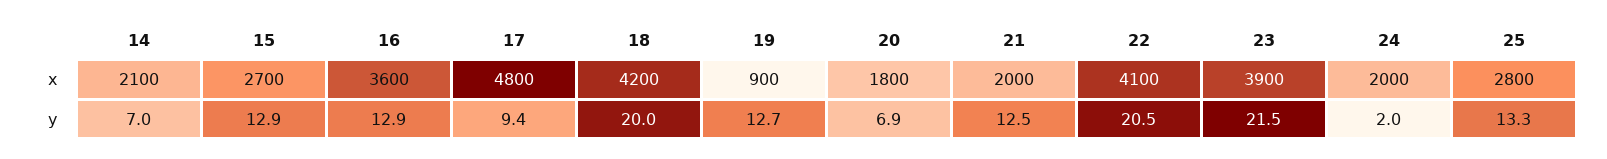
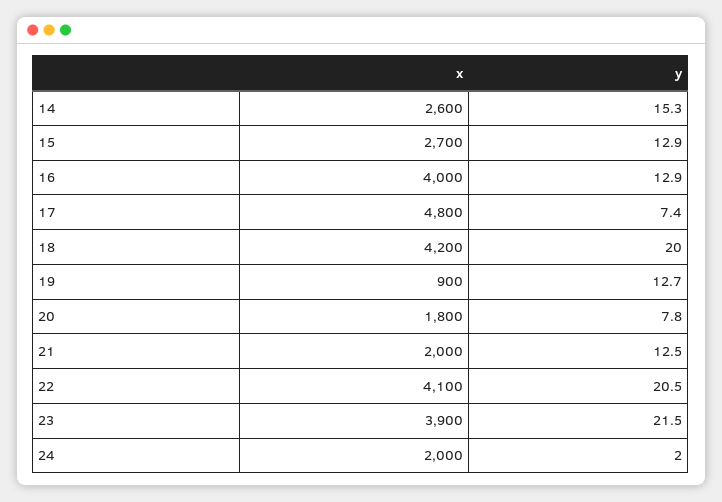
14, x: 2100 -> 2600
16, x: 3600 -> 4000
25, x: 2800 -> none
14, y: 7 -> 15.3
17, y: 9.4 -> 7.4
20, y: 6.9 -> 7.8
25, y: 13.3 -> none

